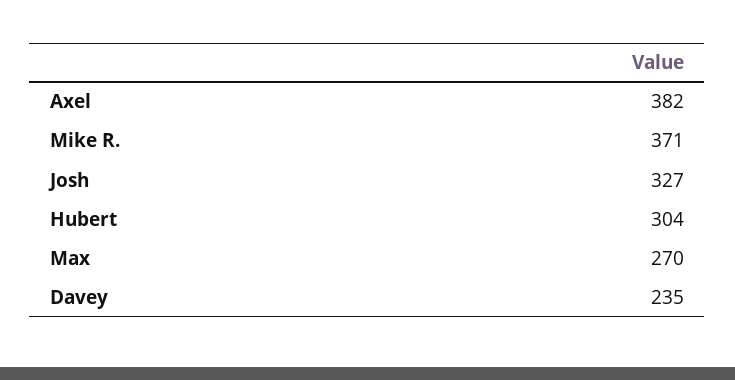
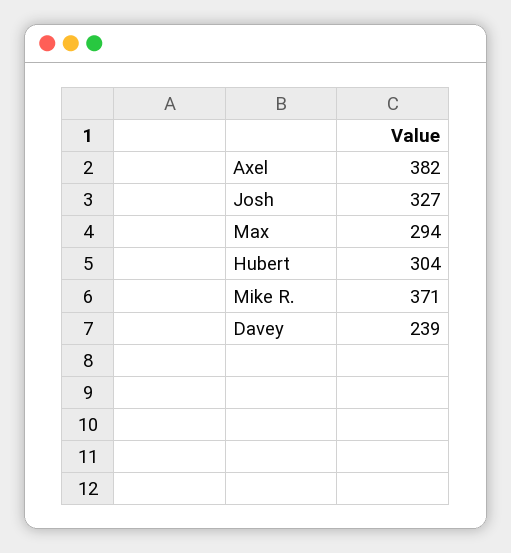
Max: 270 -> 294
Davey: 235 -> 239

